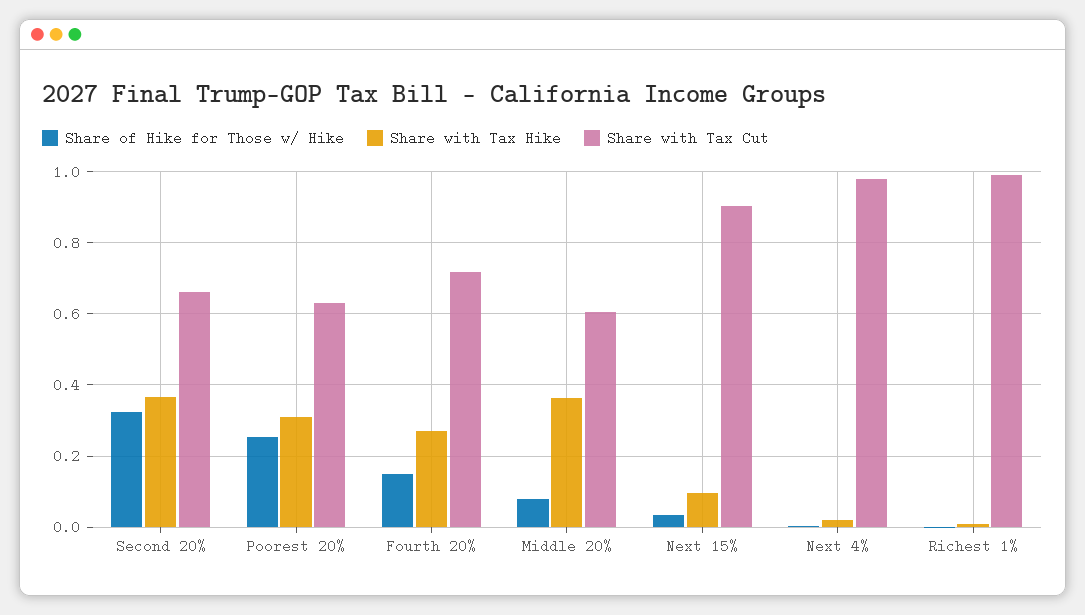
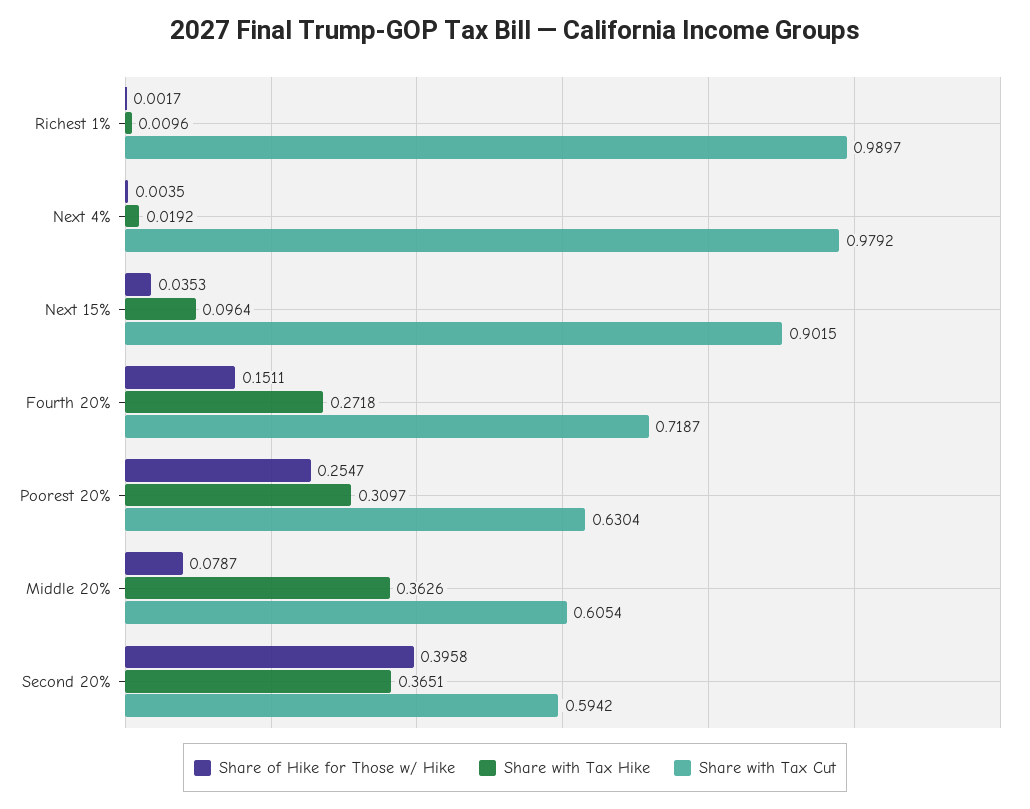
Share of Hike for Those w/ Hike, Second 20%: 0.32 -> 0.3958
Share with Tax Cut, Second 20%: 0.66 -> 0.5942

